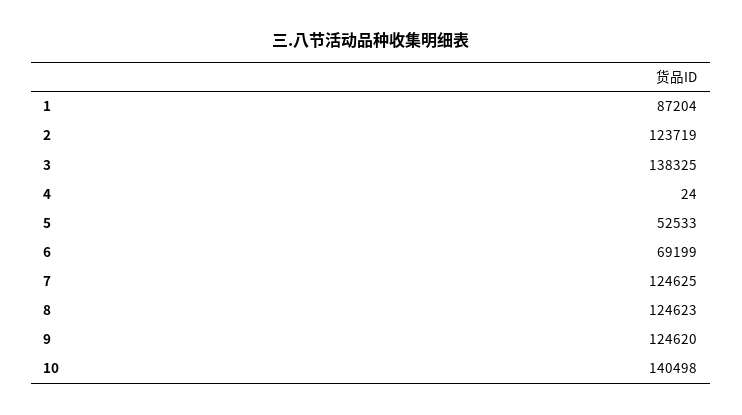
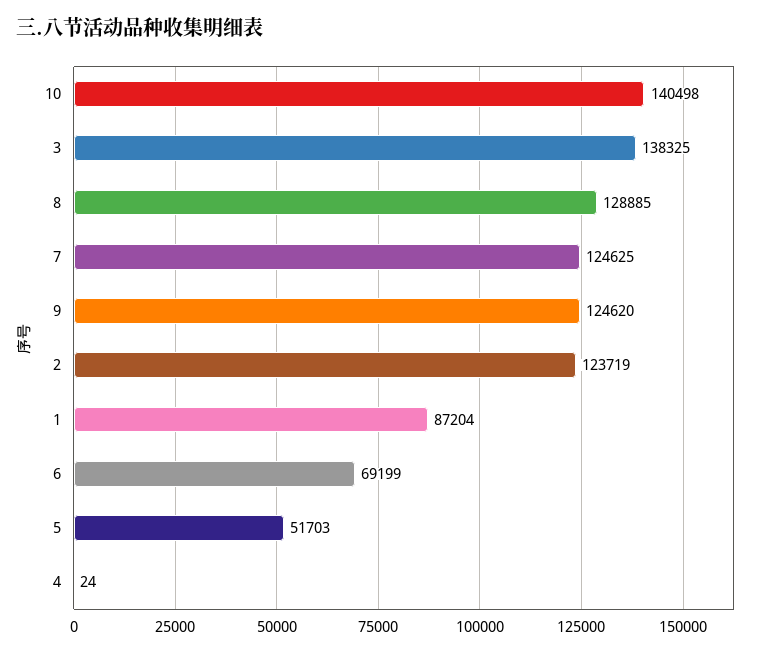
5: 52533 -> 51703
8: 124623 -> 128885

